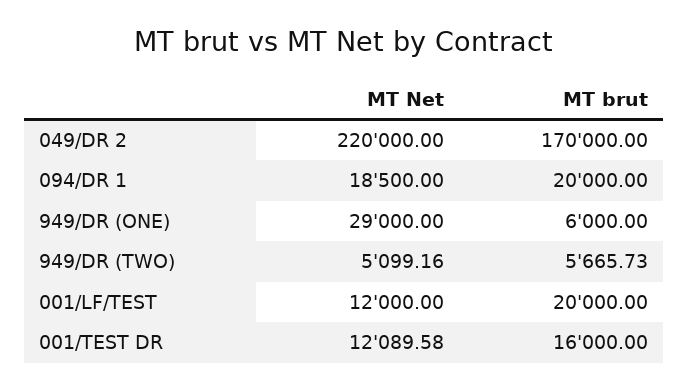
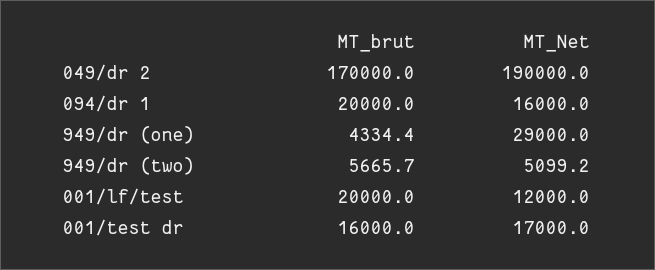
MT Net, 049/DR 2: 220000 -> 190000
MT Net, 094/DR 1: 18500 -> 16000
MT brut, 949/DR (ONE): 6000 -> 4334.4
MT Net, 001/TEST DR: 12089.58 -> 17000

